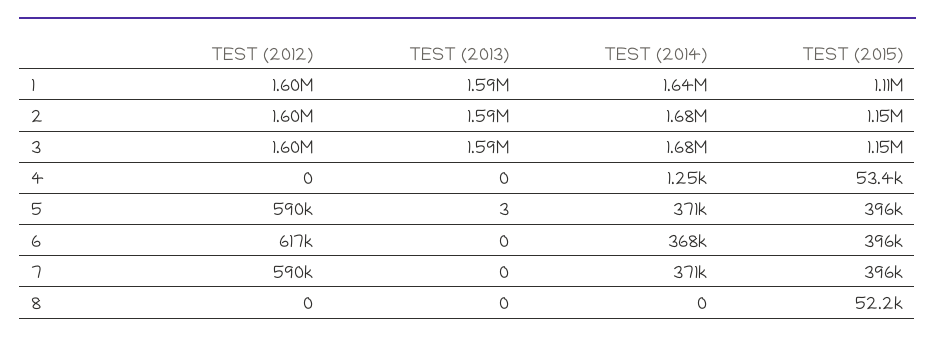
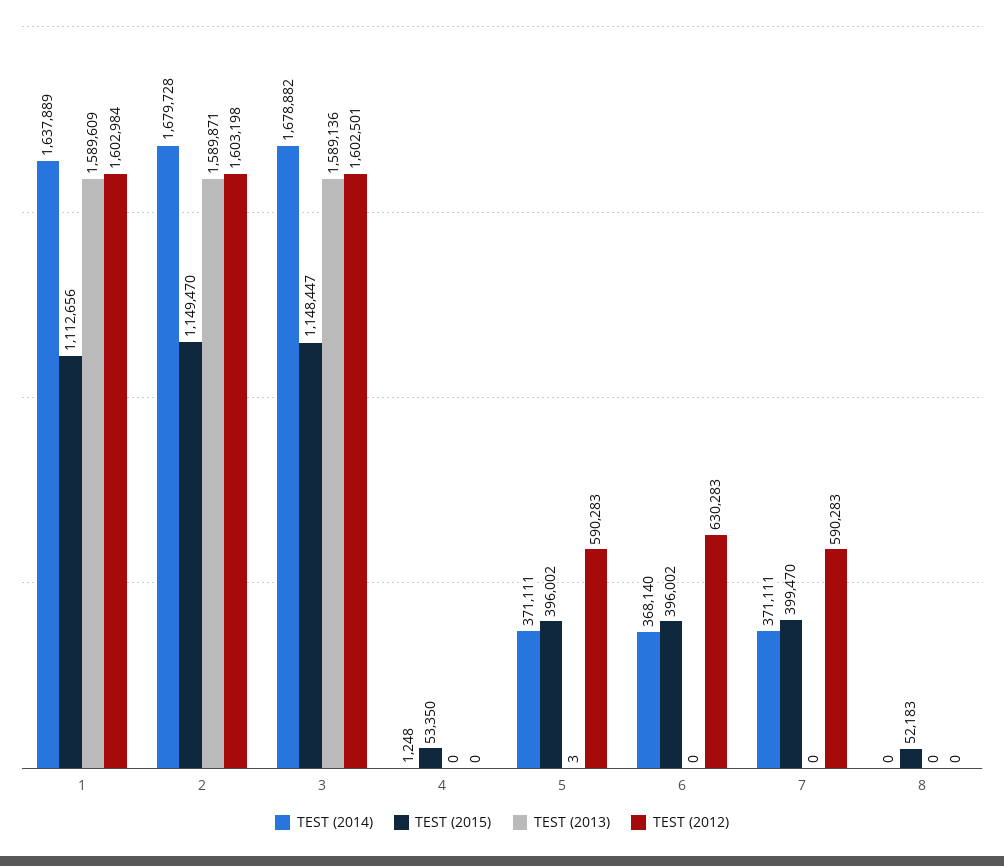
TEST (2012), 6: 617000 -> 630283
TEST (2015), 7: 396000 -> 399470

